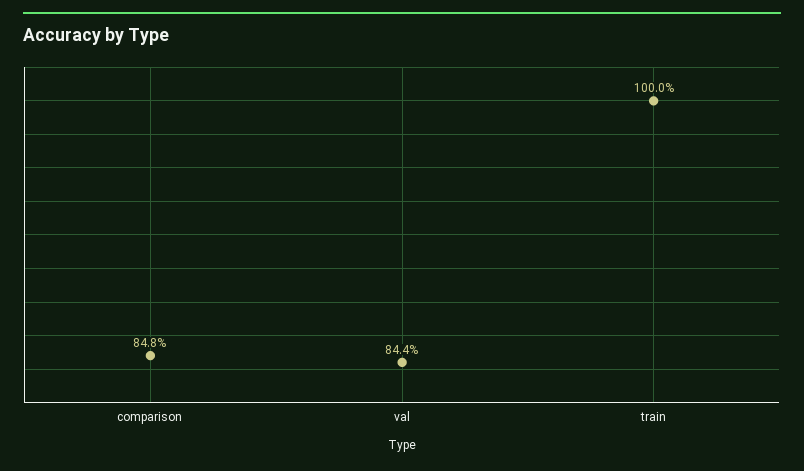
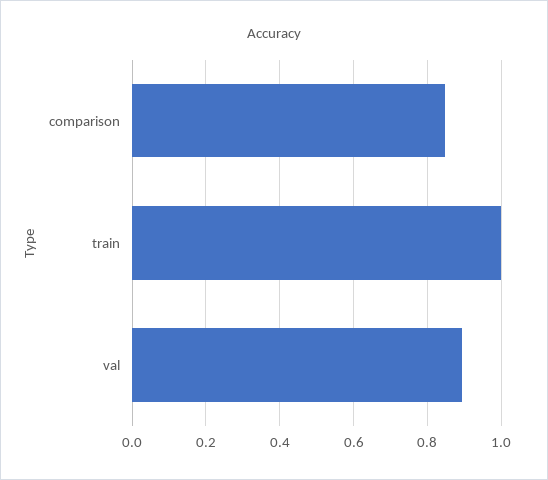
val: 0.844 -> 0.9

